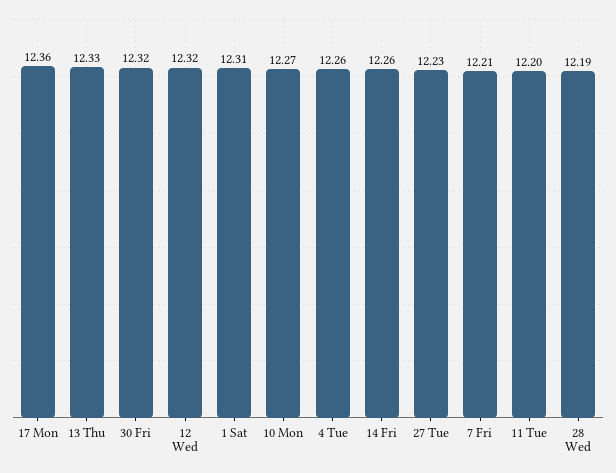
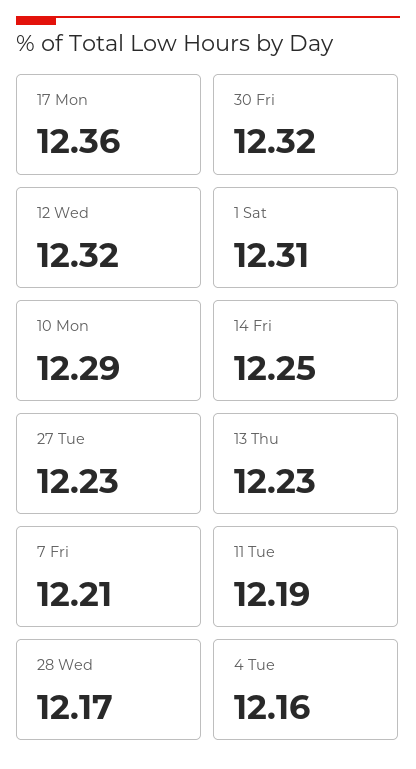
13 Thu: 12.33 -> 12.23
10 Mon: 12.27 -> 12.29
4 Tue: 12.26 -> 12.16
14 Fri: 12.26 -> 12.25
11 Tue: 12.2 -> 12.19
28 Wed: 12.19 -> 12.17

